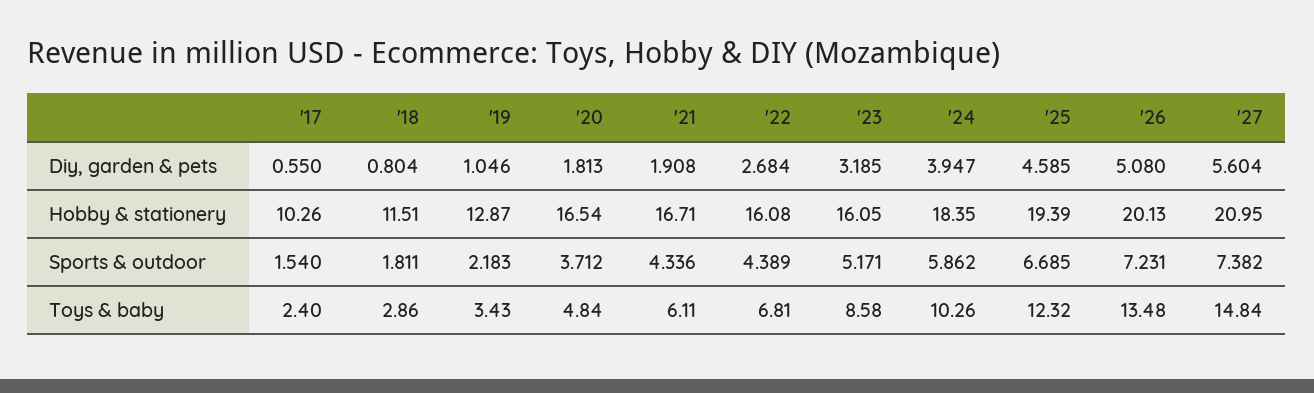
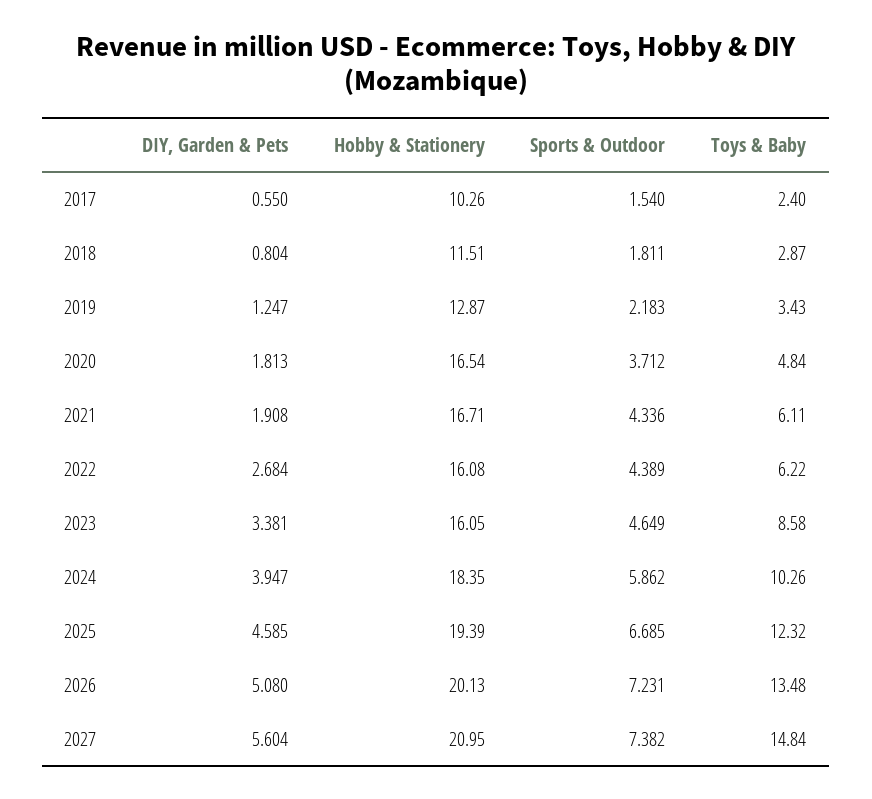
'19, Diy, garden & pets: 1.046 -> 1.247
'23, Diy, garden & pets: 3.185 -> 3.381
'23, Sports & outdoor: 5.171 -> 4.649
'18, Toys & baby: 2.86 -> 2.87
'22, Toys & baby: 6.81 -> 6.22

